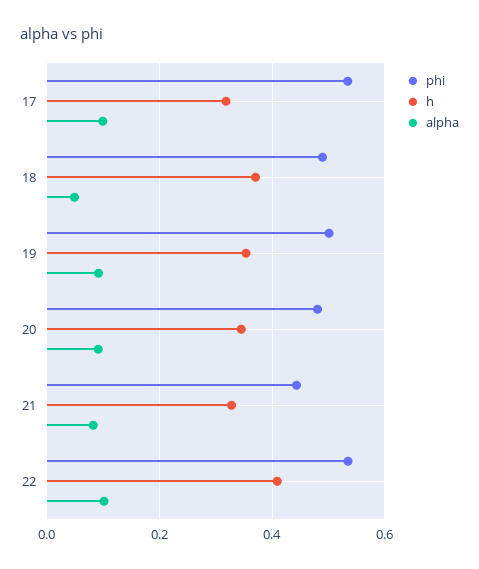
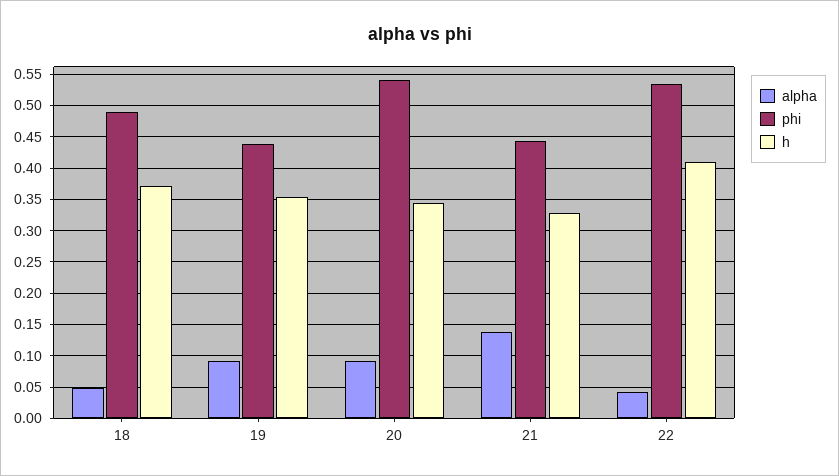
phi, 17: 0.54 -> none
h, 17: 0.32 -> none
alpha, 17: 0.1 -> none
phi, 19: 0.5 -> 0.44
phi, 20: 0.48 -> 0.54
alpha, 21: 0.08 -> 0.14
alpha, 22: 0.1 -> 0.04

